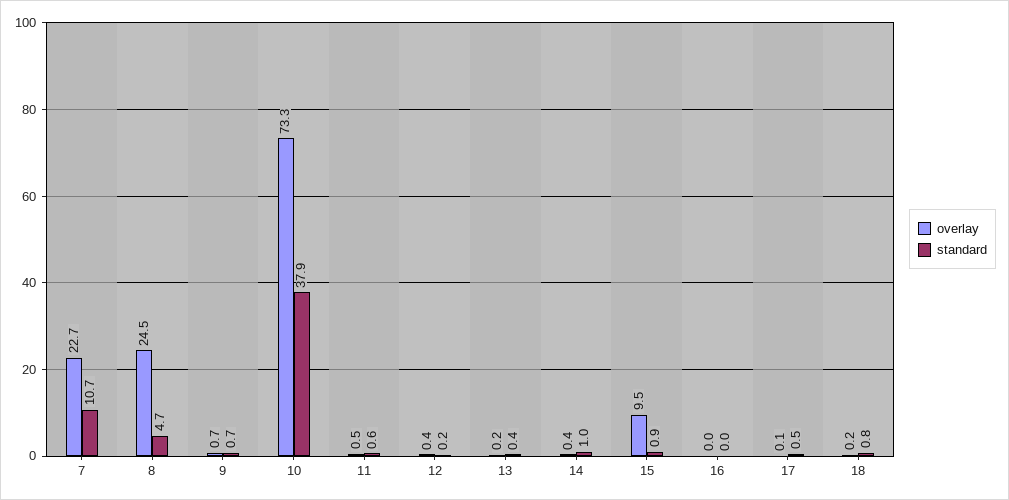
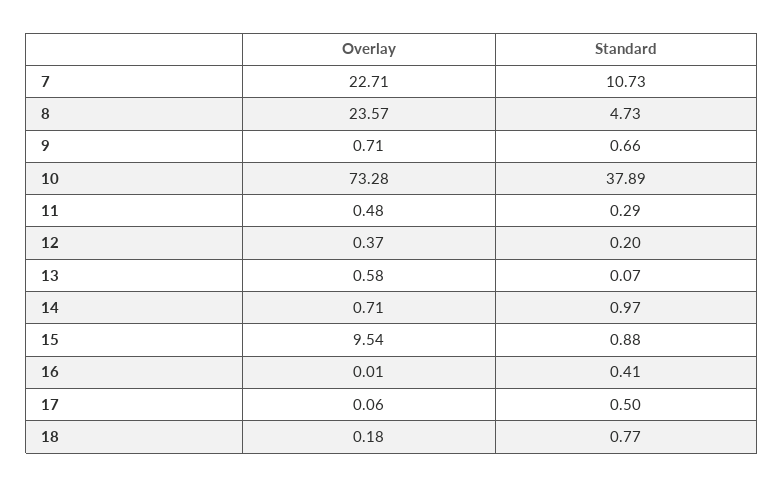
overlay, 8: 24.5 -> 23.57
standard, 11: 0.6 -> 0.29
overlay, 13: 0.2 -> 0.58
standard, 13: 0.4 -> 0.07
overlay, 14: 0.4 -> 0.71
standard, 16: 0 -> 0.41

